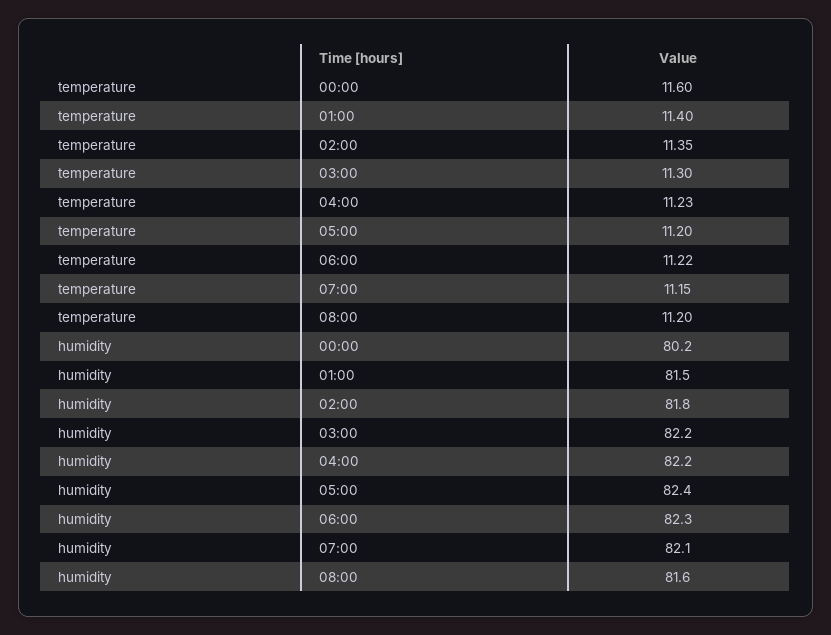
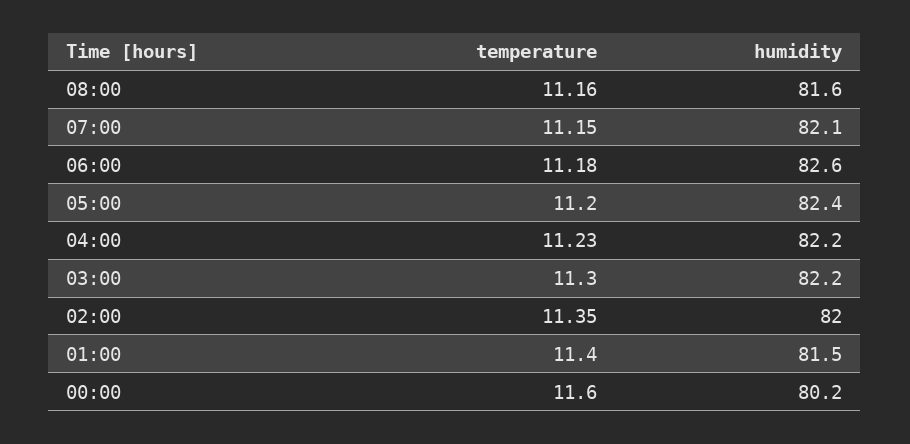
temperature, 06:00: 11.22 -> 11.18
temperature, 08:00: 11.2 -> 11.16
humidity, 02:00: 81.8 -> 82
humidity, 06:00: 82.3 -> 82.6

